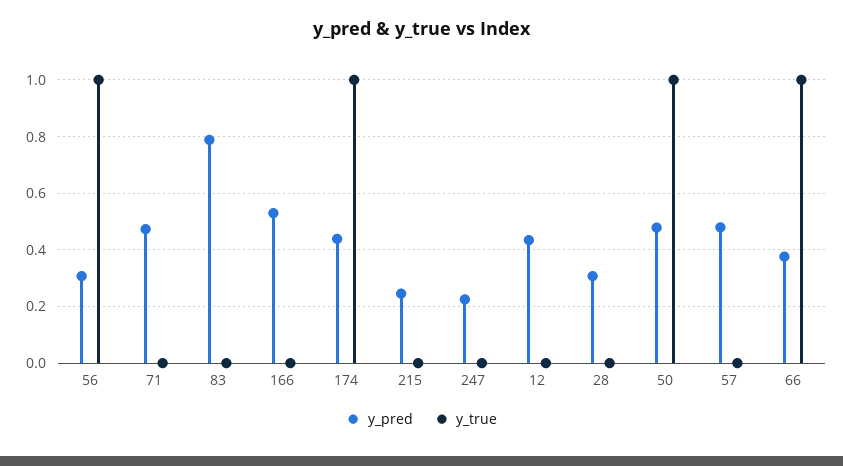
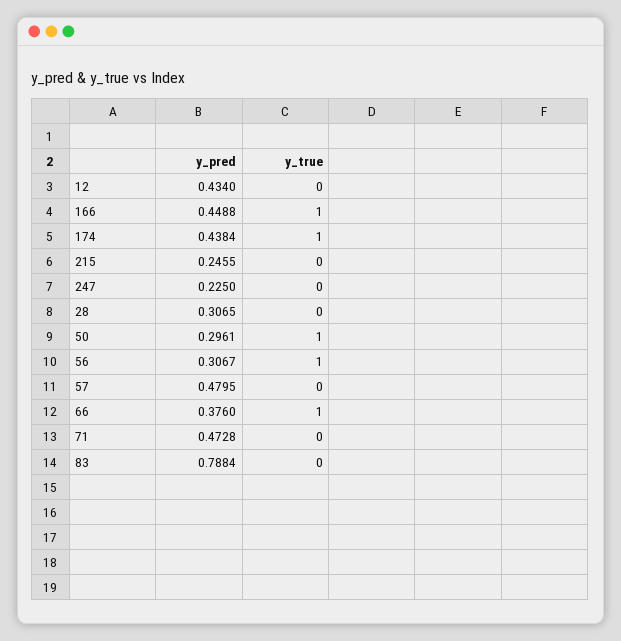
y_pred, 166: 0.525 -> 0.4488
y_true, 166: 0 -> 1
y_pred, 50: 0.475 -> 0.2961

